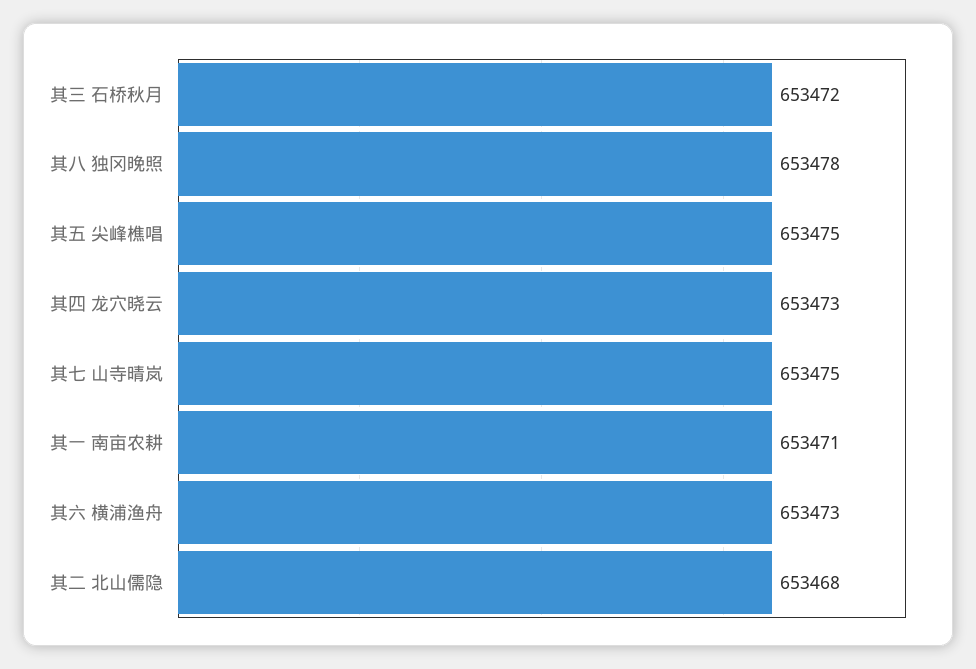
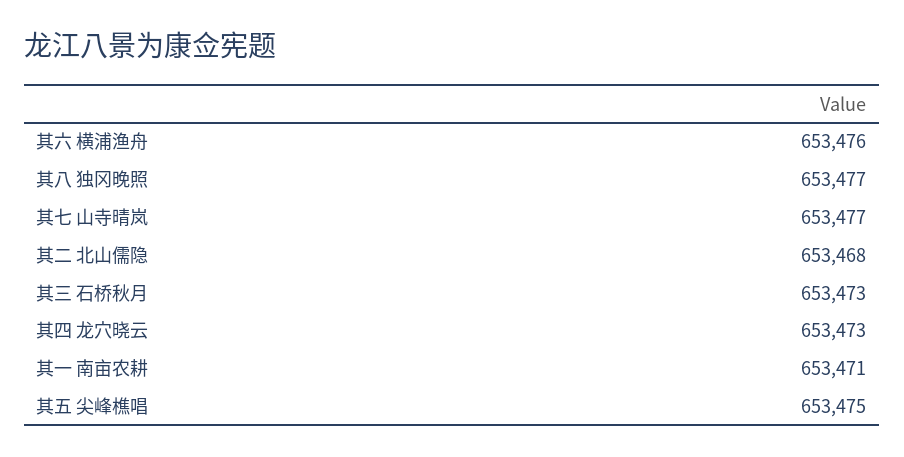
其三 石桥秋月: 653472 -> 653473
其八 独冈晚照: 653478 -> 653477
其七 山寺晴岚: 653475 -> 653477
其六 横浦渔舟: 653473 -> 653476

